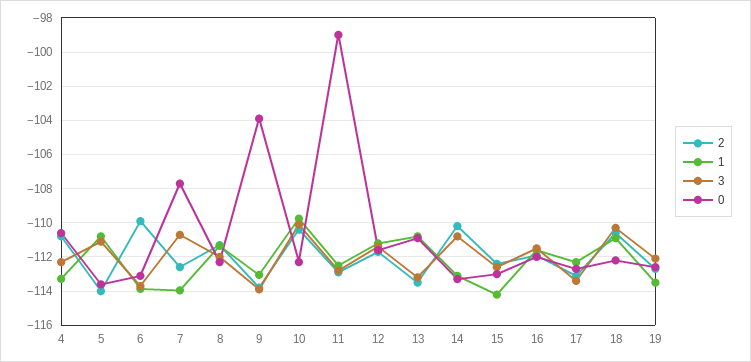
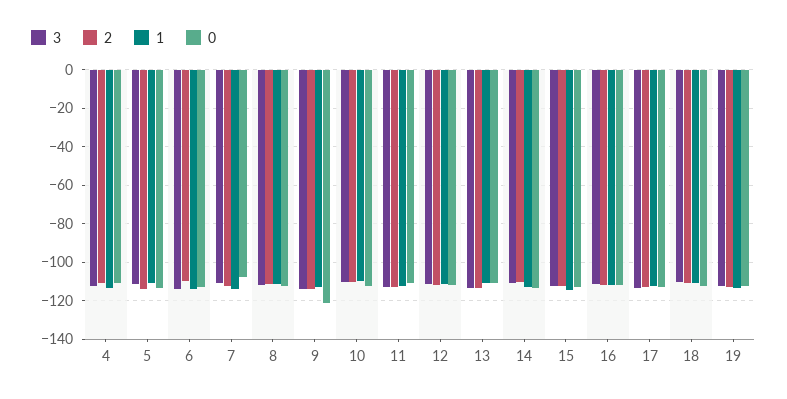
0, 9: -104 -> -120
0, 11: -99 -> -110

